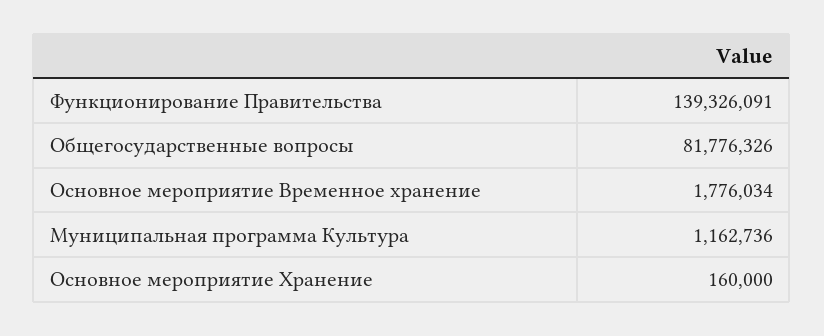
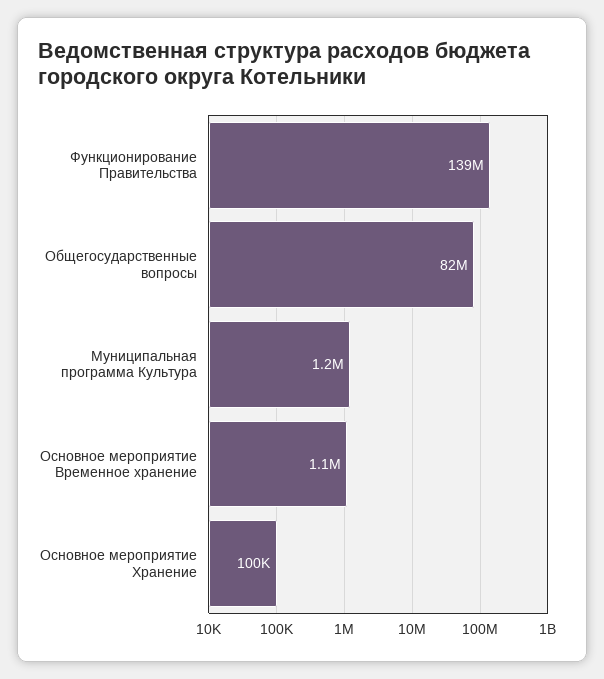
Основное мероприятие Временное хранение: 1776034 -> 1100000
Основное мероприятие Хранение: 160000 -> 100000

